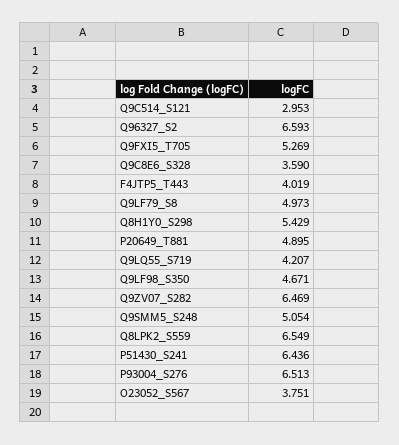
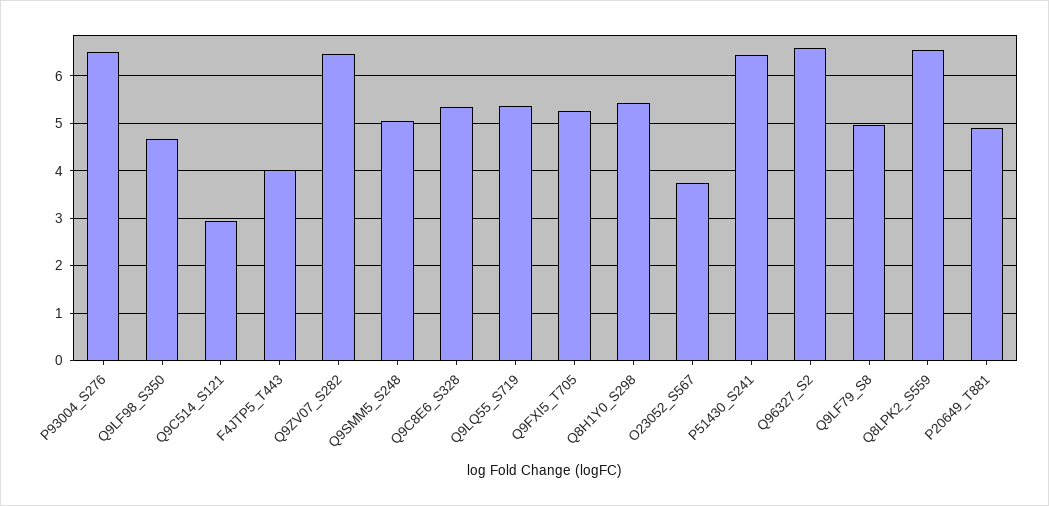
Q9C8E6_S328: 3.59 -> 5.4
Q9LQ55_S719: 4.207 -> 5.4

